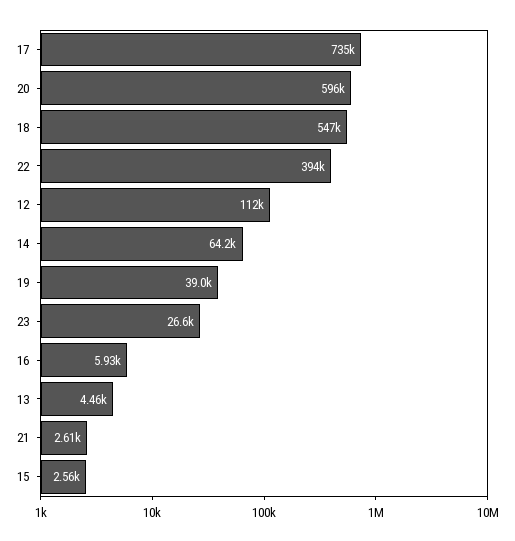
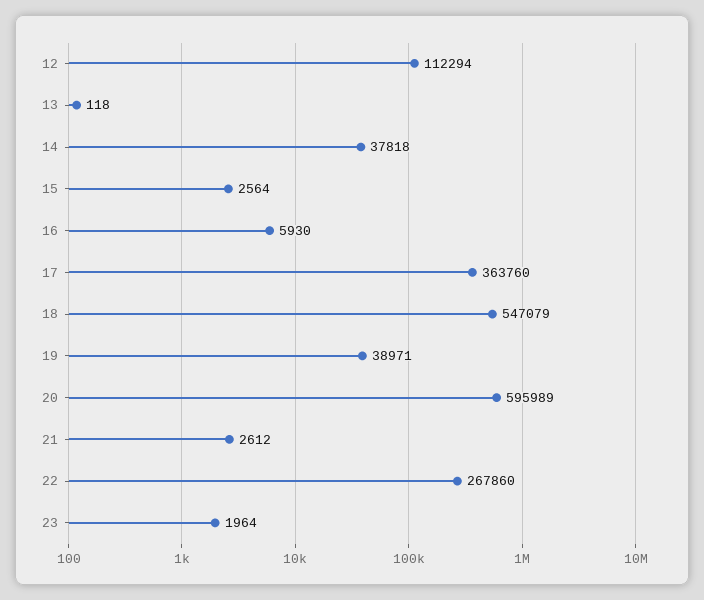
17: 735000 -> 363760
22: 394000 -> 267860
14: 64200 -> 37818
23: 26600 -> 1964
13: 4460 -> 118

